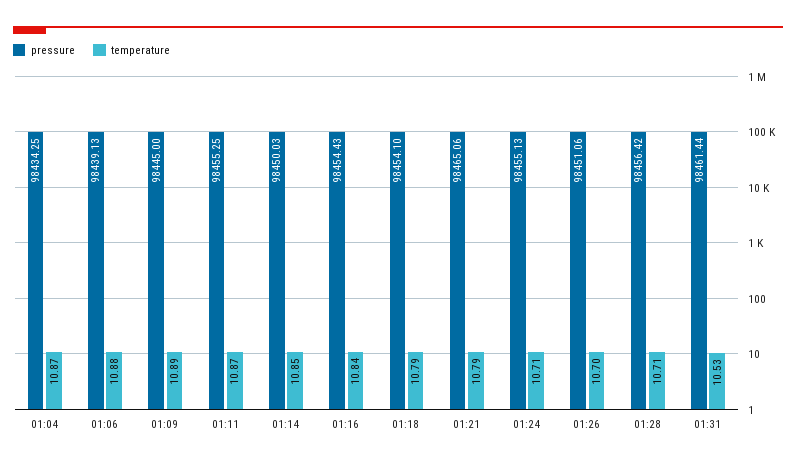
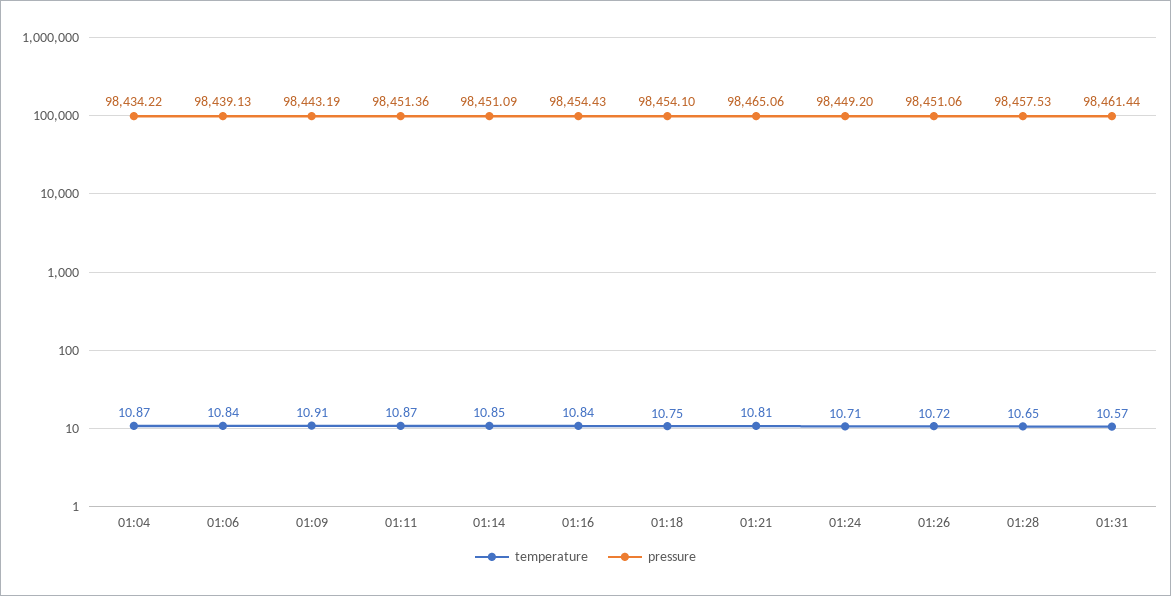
pressure, 01:04: 98434.25 -> 98434.22
temperature, 01:06: 10.88 -> 10.84
pressure, 01:09: 98445 -> 98443.19
temperature, 01:09: 10.89 -> 10.91
pressure, 01:11: 98455.25 -> 98451.36
pressure, 01:14: 98450.03 -> 98451.09
temperature, 01:18: 10.79 -> 10.75
temperature, 01:21: 10.79 -> 10.81
pressure, 01:24: 98455.13 -> 98449.2
temperature, 01:26: 10.7 -> 10.72
pressure, 01:28: 98456.42 -> 98457.53
temperature, 01:28: 10.71 -> 10.65
temperature, 01:31: 10.53 -> 10.57

